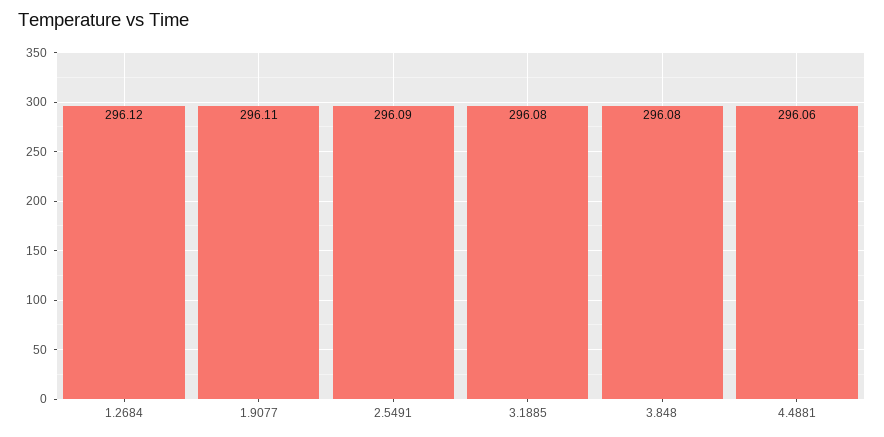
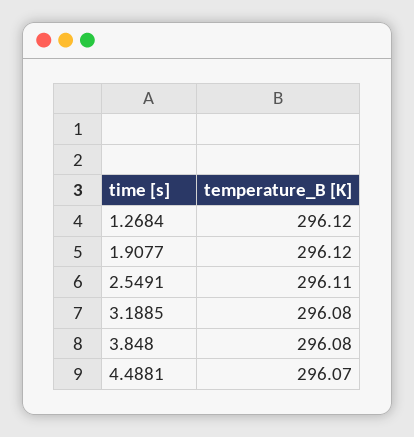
1.9077: 296.11 -> 296.12
2.5491: 296.09 -> 296.11
4.4881: 296.06 -> 296.07

